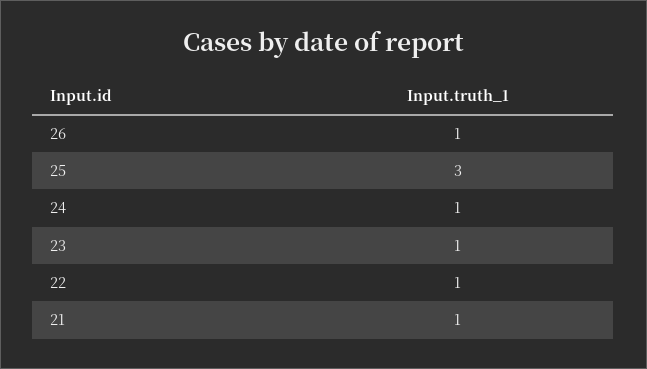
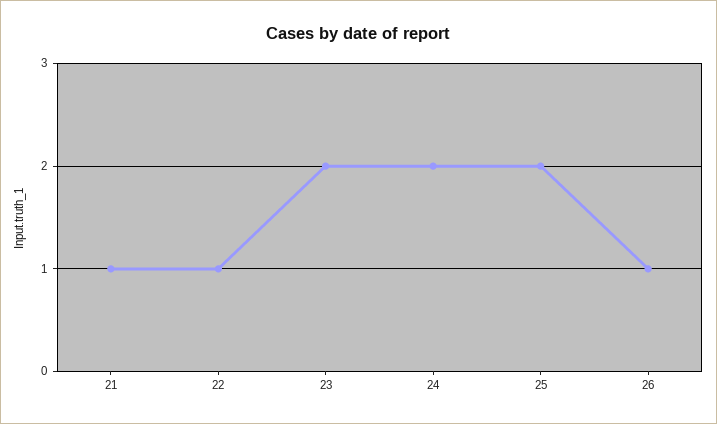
25: 3 -> 2
24: 1 -> 2
23: 1 -> 2

